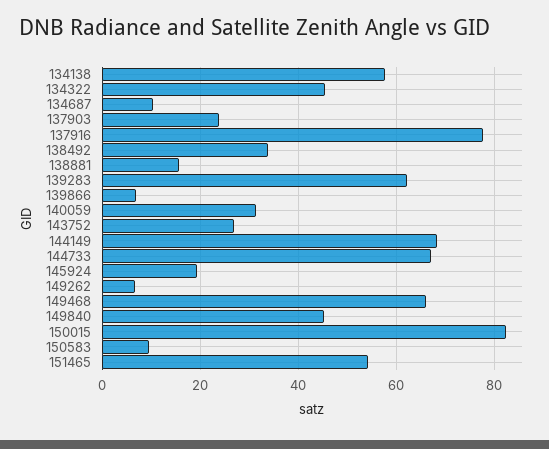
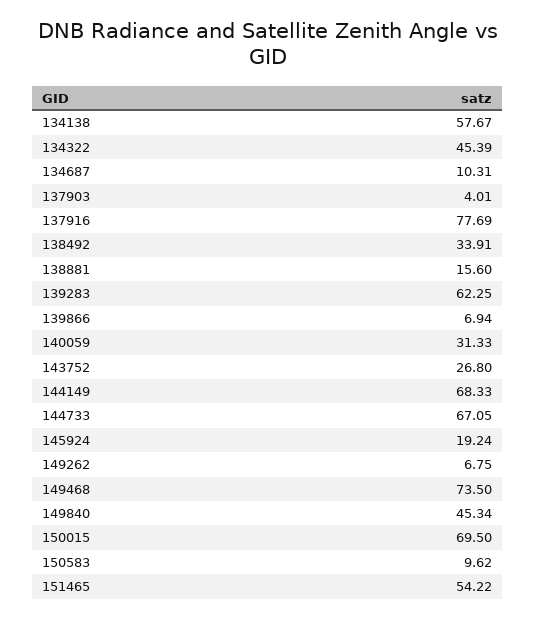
137903: 24 -> 4.01
149468: 66 -> 73.5
150015: 82 -> 69.5

